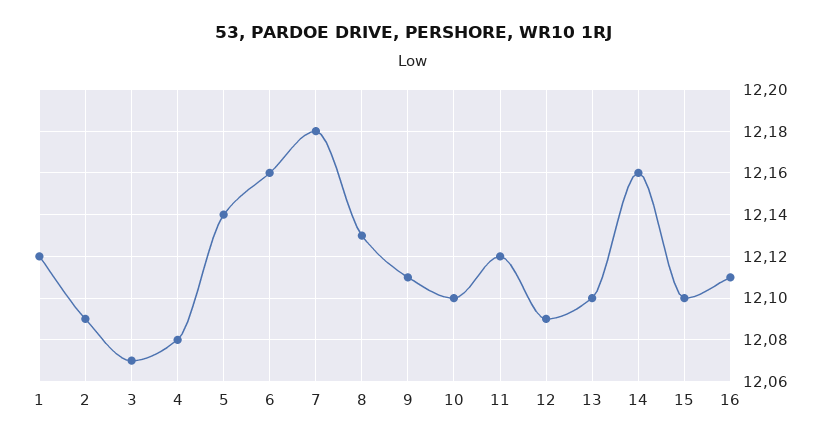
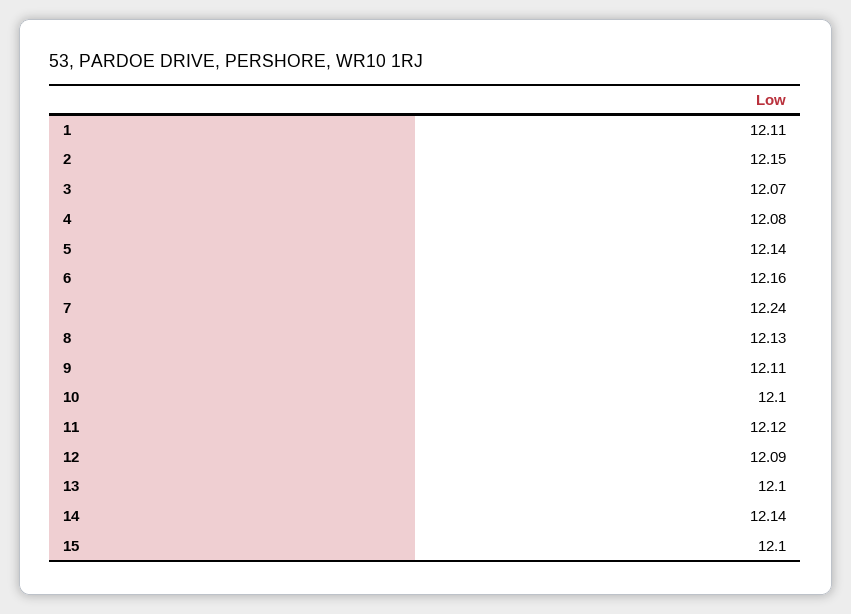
1: 12.12 -> 12.11
2: 12.09 -> 12.15
7: 12.18 -> 12.24
14: 12.16 -> 12.14
16: 12.11 -> none

